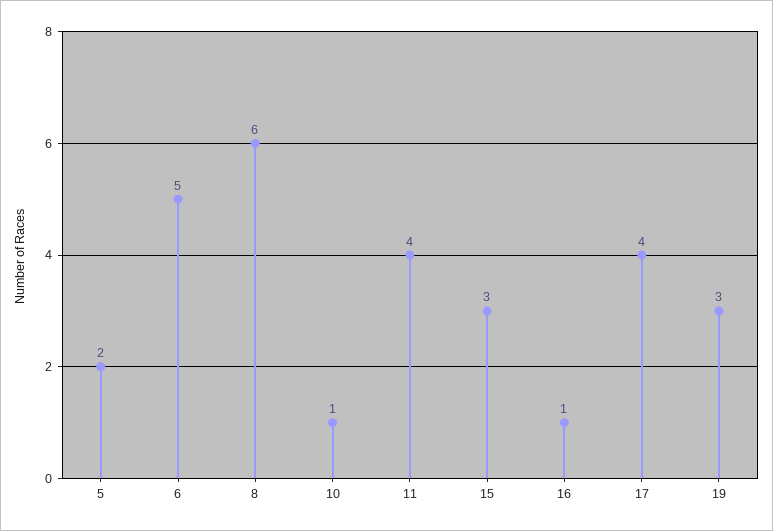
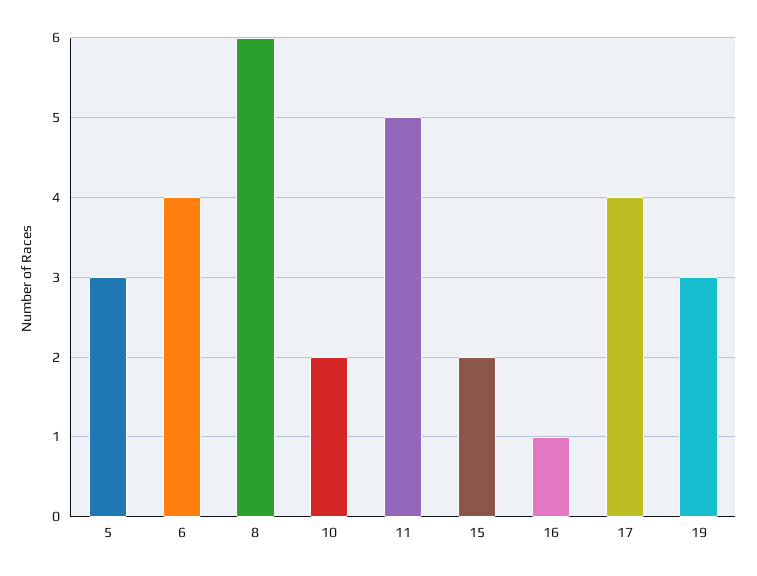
5: 2 -> 3
6: 5 -> 4
10: 1 -> 2
11: 4 -> 5
15: 3 -> 2

